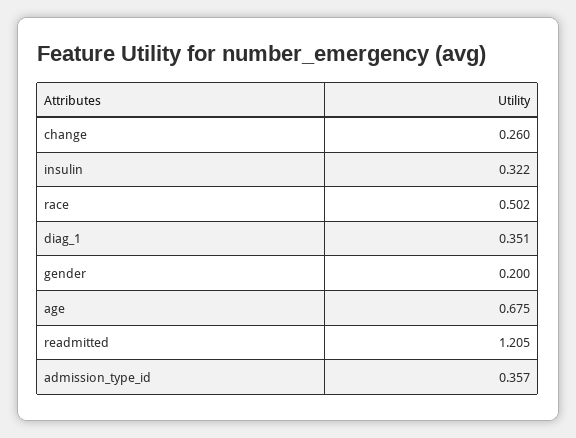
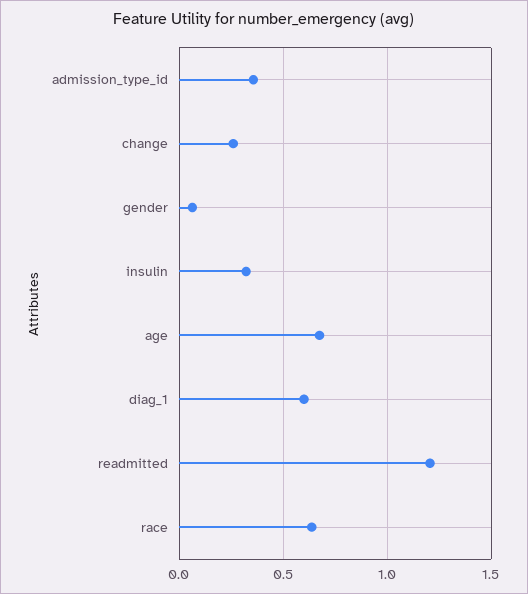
race: 0.502 -> 0.65
diag_1: 0.351 -> 0.6
gender: 0.2 -> 0.05

